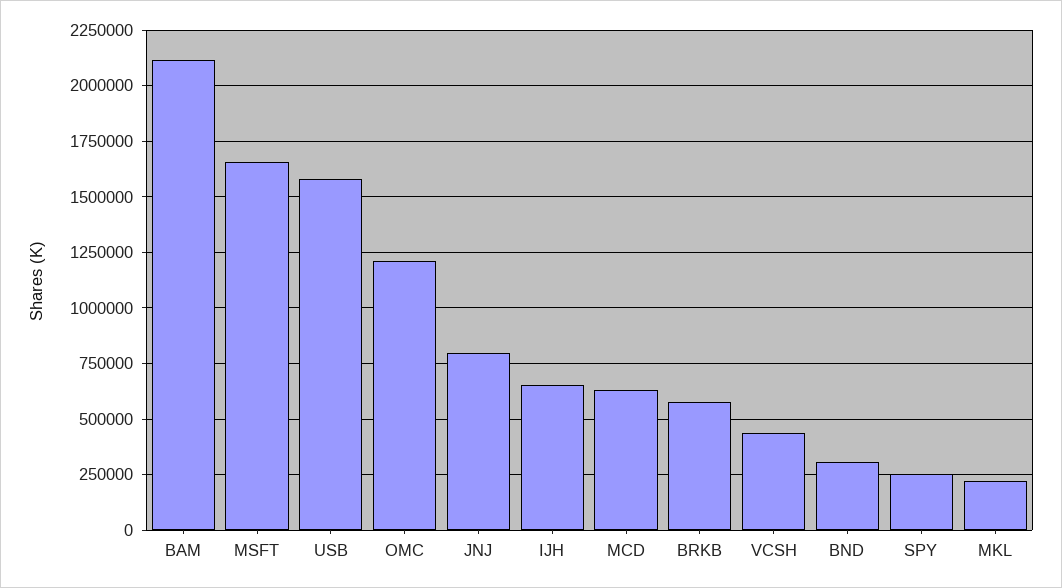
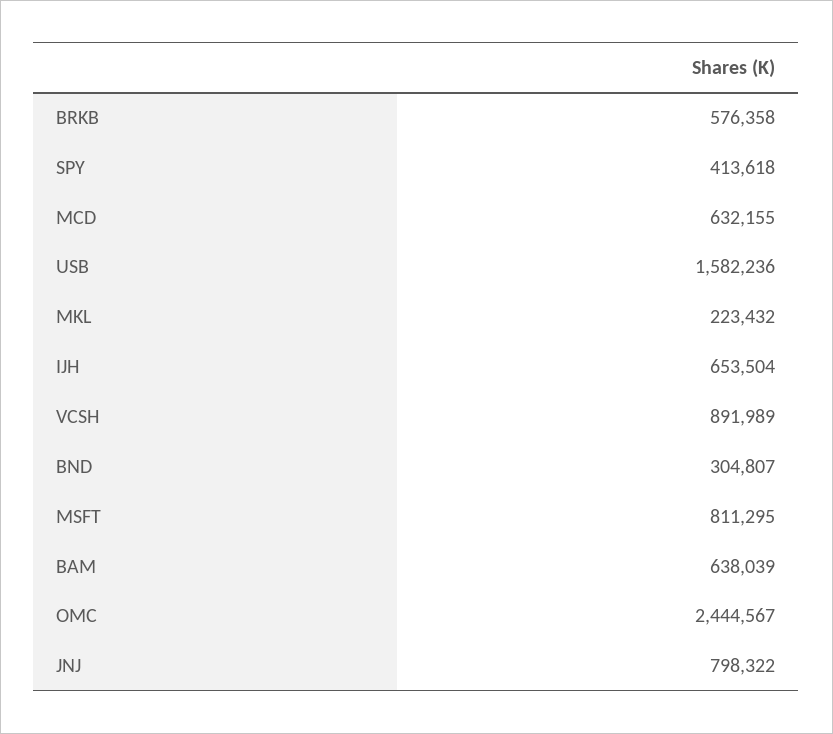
BAM: 2100000 -> 638039
MSFT: 1650000 -> 811295
OMC: 1200000 -> 2444567
VCSH: 450000 -> 891989
SPY: 250000 -> 413618

